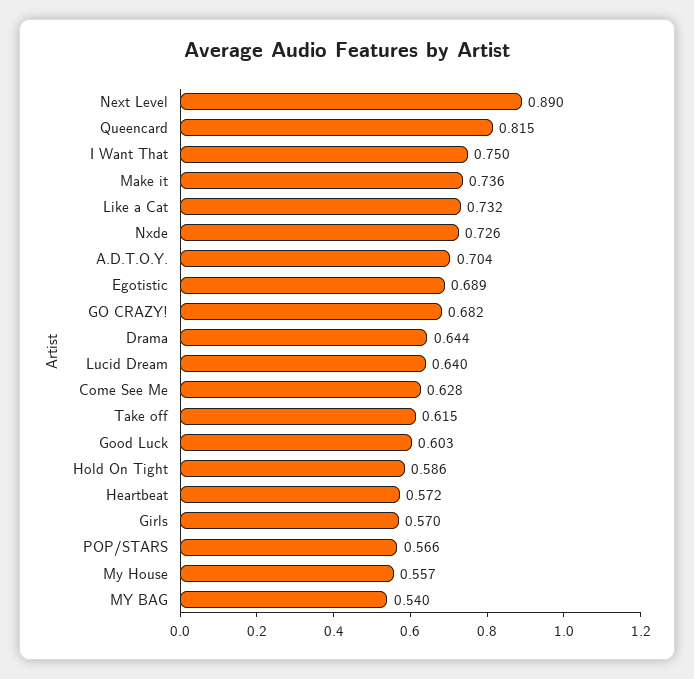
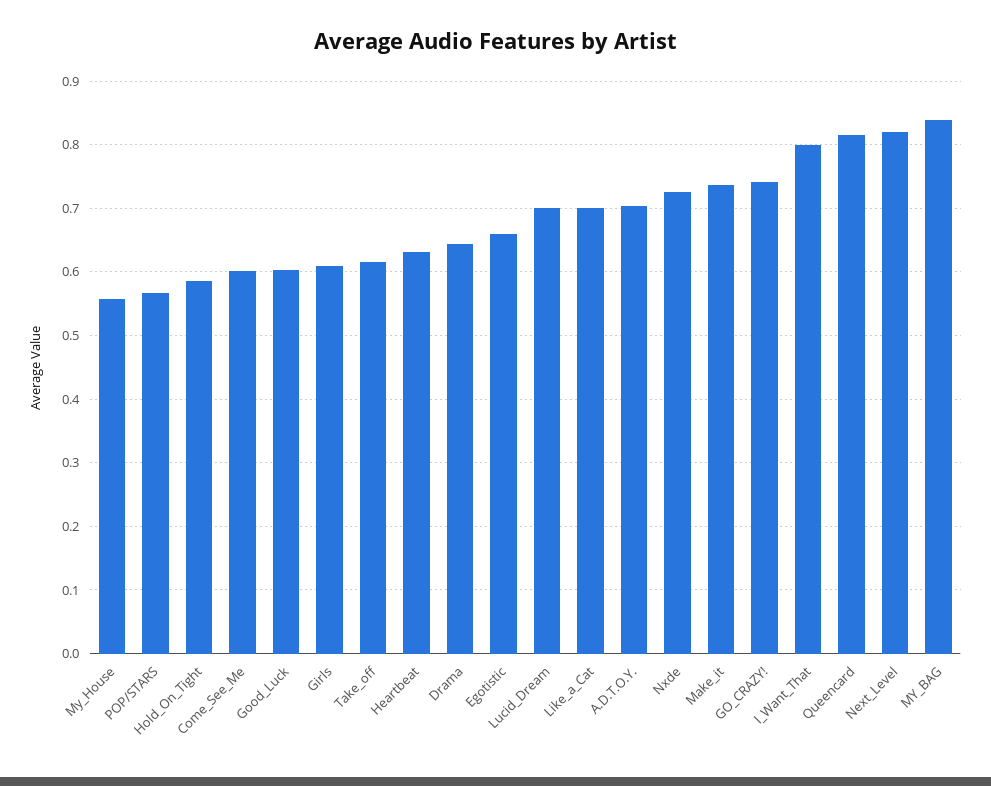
Next Level: 0.89 -> 0.82
I Want That: 0.75 -> 0.8
Like a Cat: 0.732 -> 0.7
Egotistic: 0.689 -> 0.66
GO CRAZY!: 0.682 -> 0.74
Lucid Dream: 0.64 -> 0.7
Come See Me: 0.628 -> 0.6
Heartbeat: 0.572 -> 0.63
Girls: 0.57 -> 0.61
MY BAG: 0.54 -> 0.84

